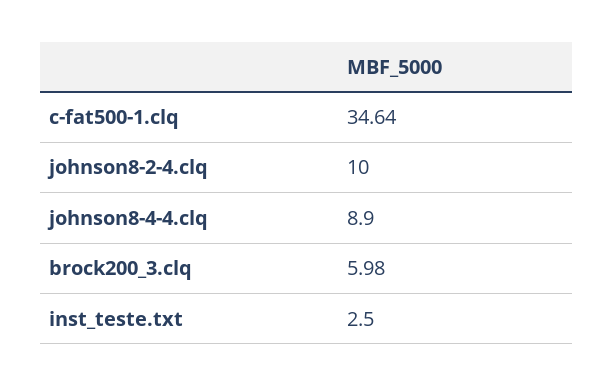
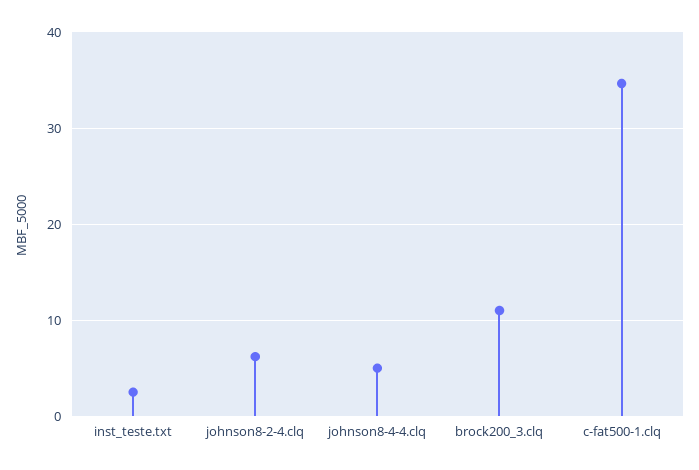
johnson8-2-4.clq: 10 -> 6
johnson8-4-4.clq: 8.9 -> 5
brock200_3.clq: 5.98 -> 11

